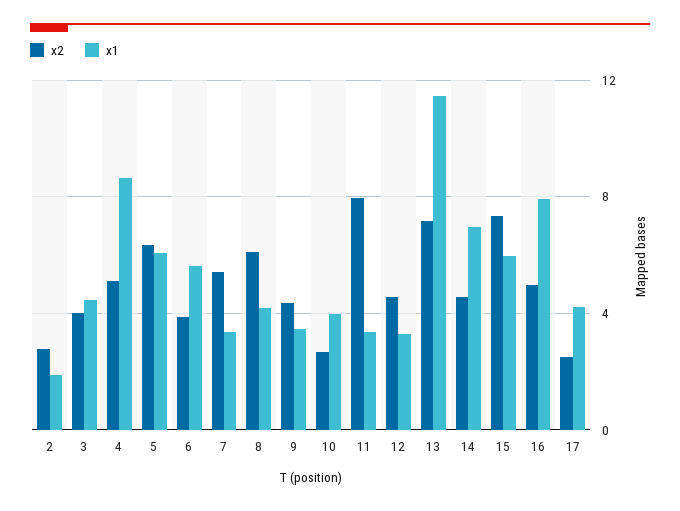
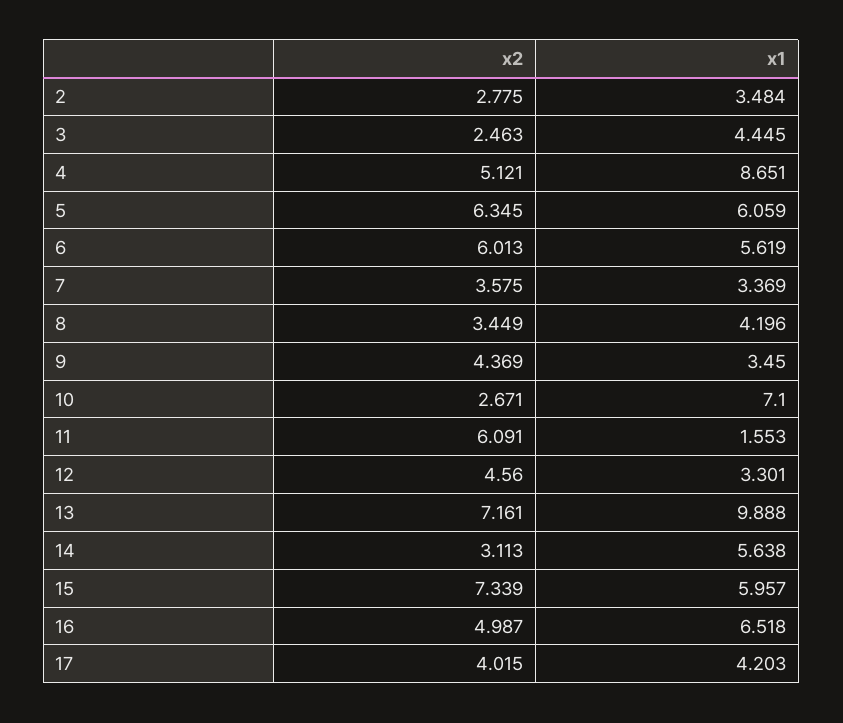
x1, 2: 2 -> 3.484
x2, 3: 4 -> 2.463
x2, 6: 4 -> 6.013
x2, 7: 5.5 -> 3.575
x2, 8: 6 -> 3.449
x1, 10: 4 -> 7.1
x2, 11: 8 -> 6.091
x1, 11: 3.5 -> 1.553
x1, 13: 11.5 -> 9.888
x2, 14: 4.5 -> 3.113
x1, 14: 7 -> 5.638
x1, 16: 8 -> 6.518
x2, 17: 2.5 -> 4.015

